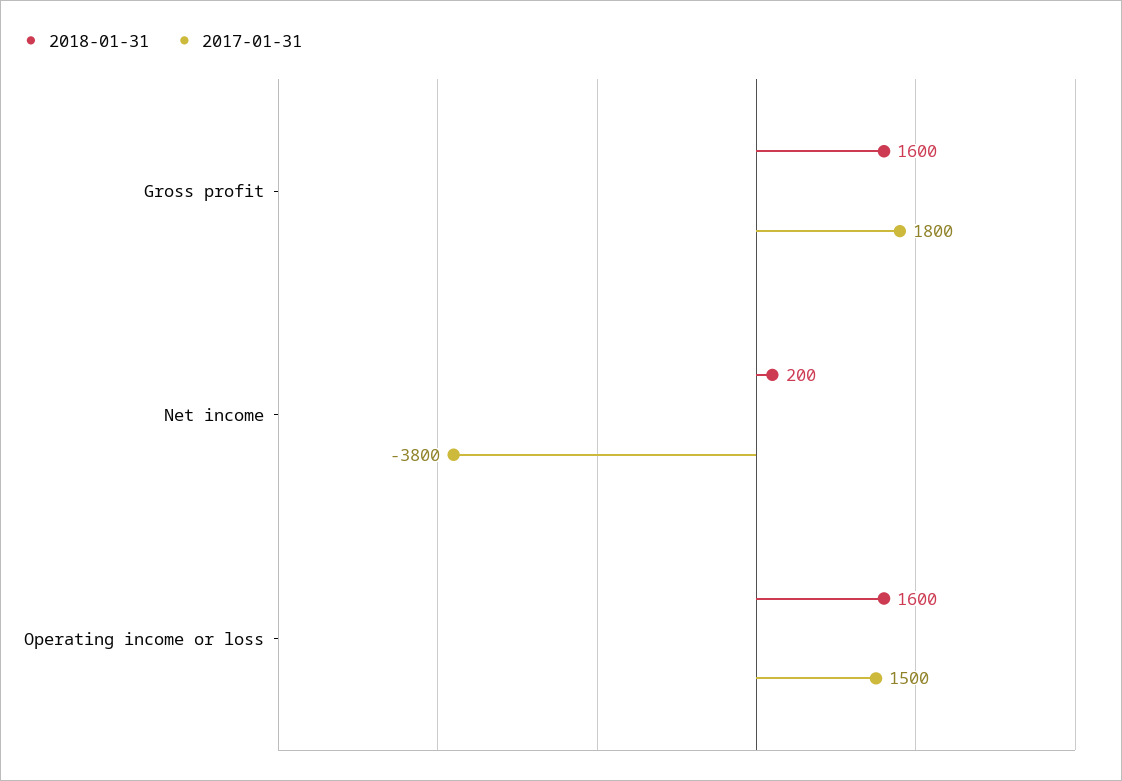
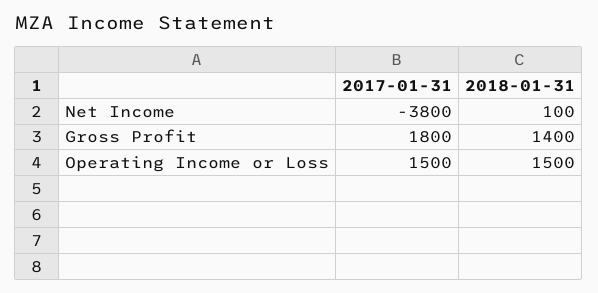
2018-01-31, Gross profit: 1600 -> 1400
2018-01-31, Net income: 200 -> 100
2018-01-31, Operating income or loss: 1600 -> 1500

